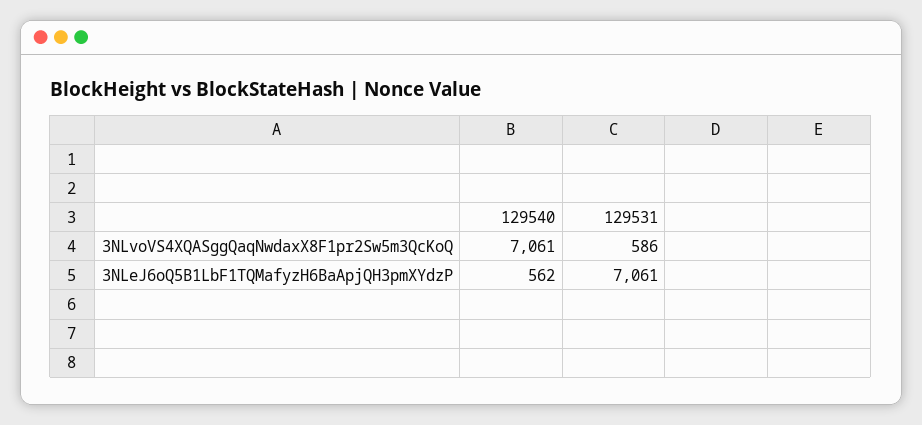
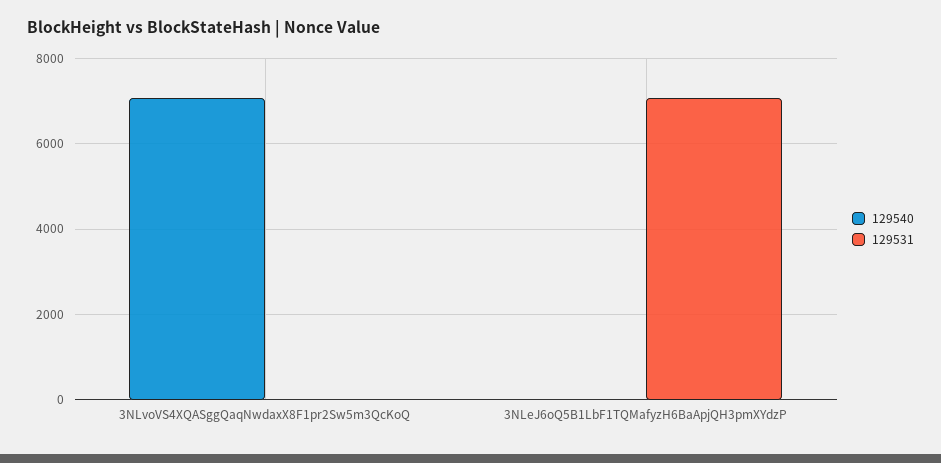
129531, 3NLvoVS4XQASggQaqNwdaxX8F1pr2Sw5m3QcKoQ: 586 -> 0
129540, 3NLeJ6oQ5B1LbF1TQMafyzH6BaApjQH3pmXYdzP: 562 -> 0

